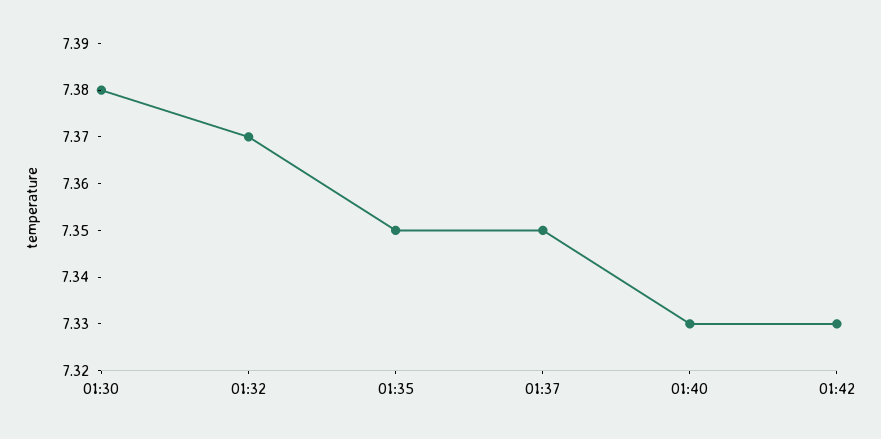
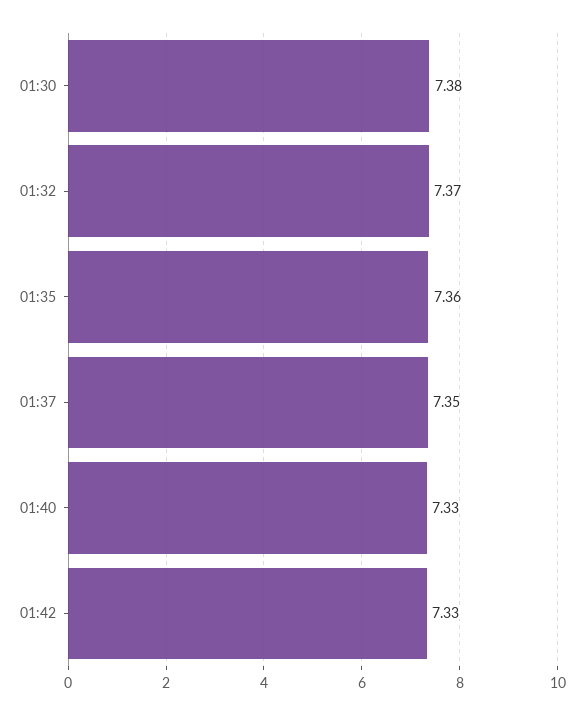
01:35: 7.35 -> 7.36

